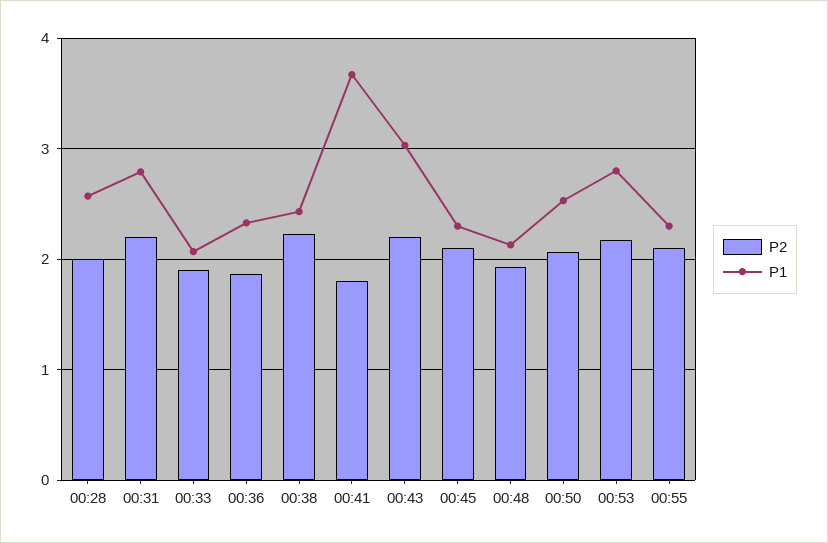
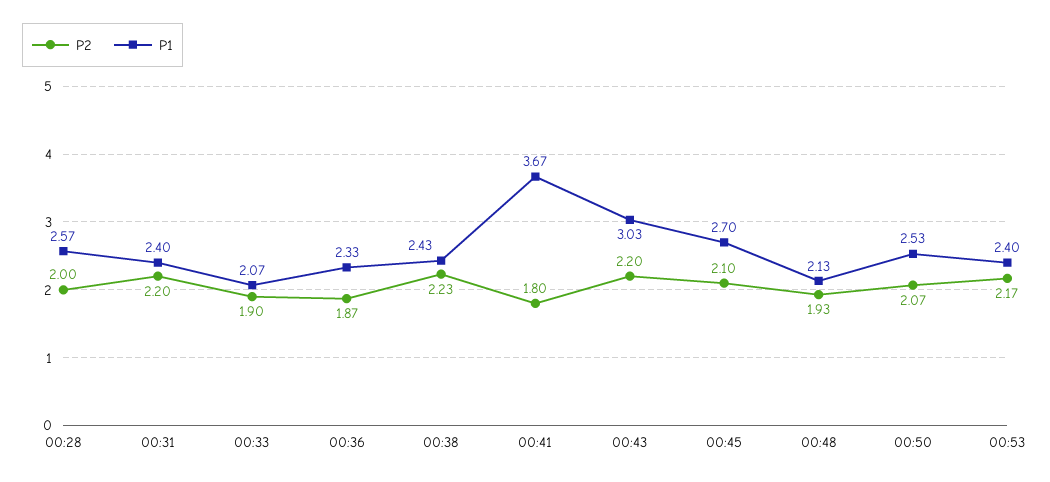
P1, 00:31: 2.8 -> 2.4
P1, 00:45: 2.3 -> 2.7
P1, 00:53: 2.8 -> 2.4
P2, 00:55: 2.1 -> none
P1, 00:55: 2.3 -> none

